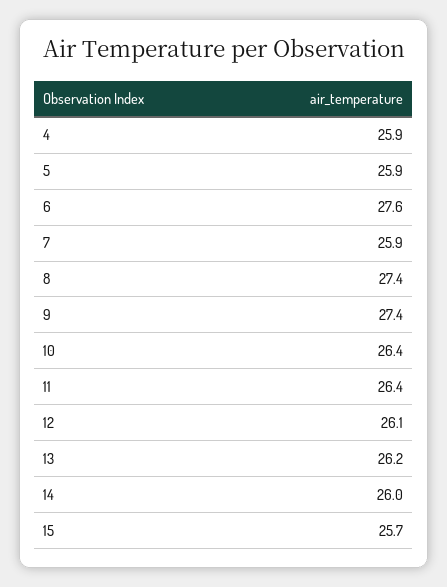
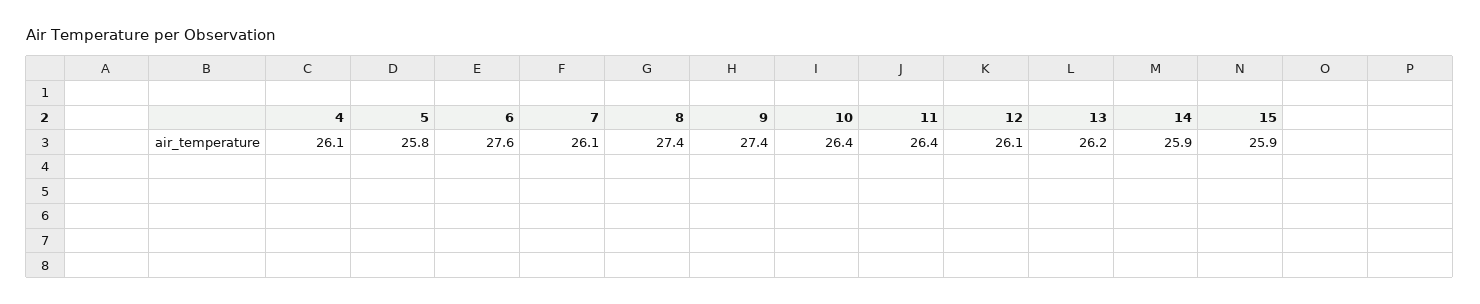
4: 25.9 -> 26.1
5: 25.9 -> 25.8
7: 25.9 -> 26.1
14: 26 -> 25.9
15: 25.7 -> 25.9

